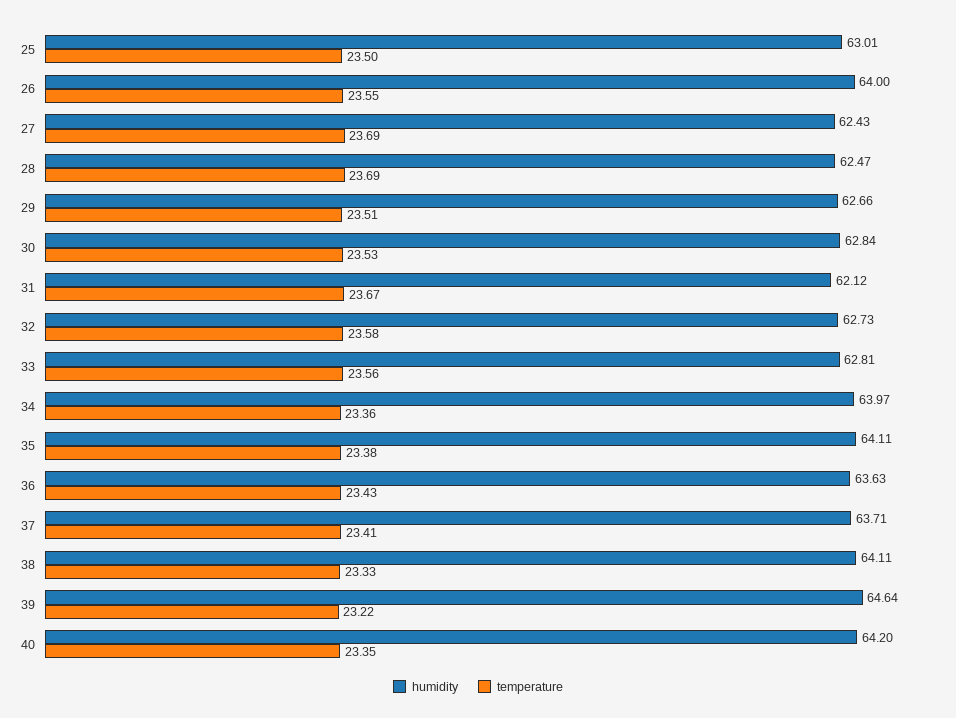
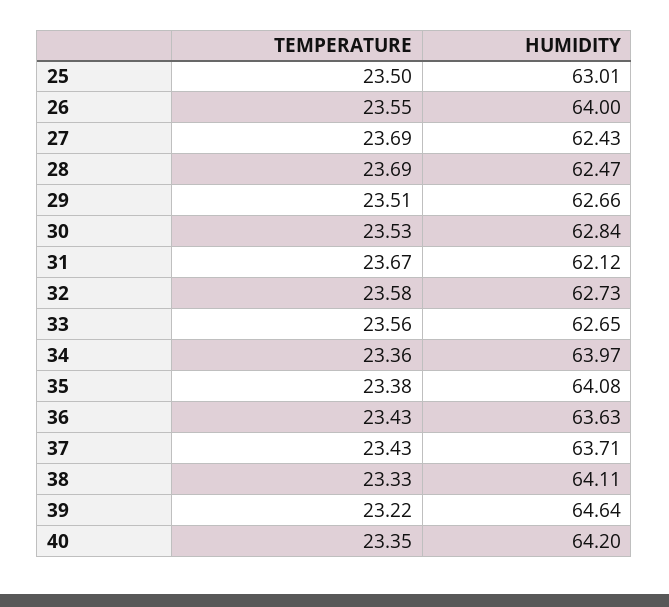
humidity, 33: 62.81 -> 62.65
humidity, 35: 64.11 -> 64.08
temperature, 37: 23.41 -> 23.43

